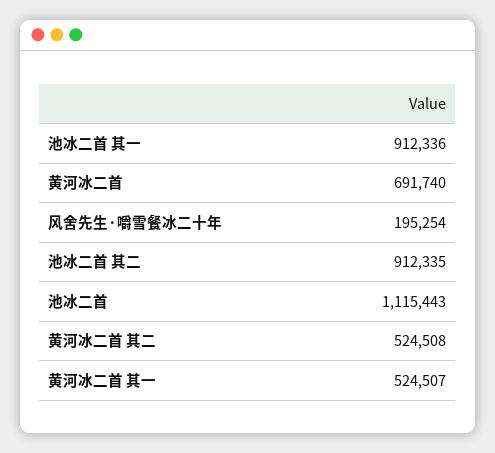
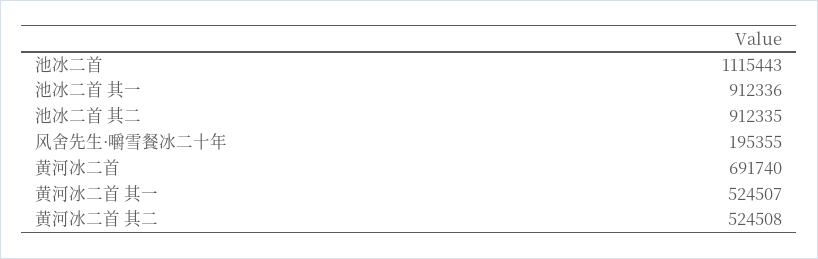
风舍先生·嚼雪餐冰二十年: 195254 -> 195355

